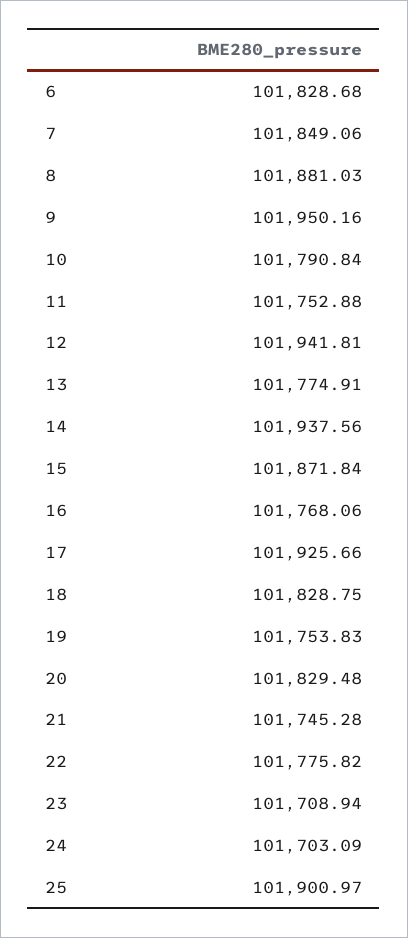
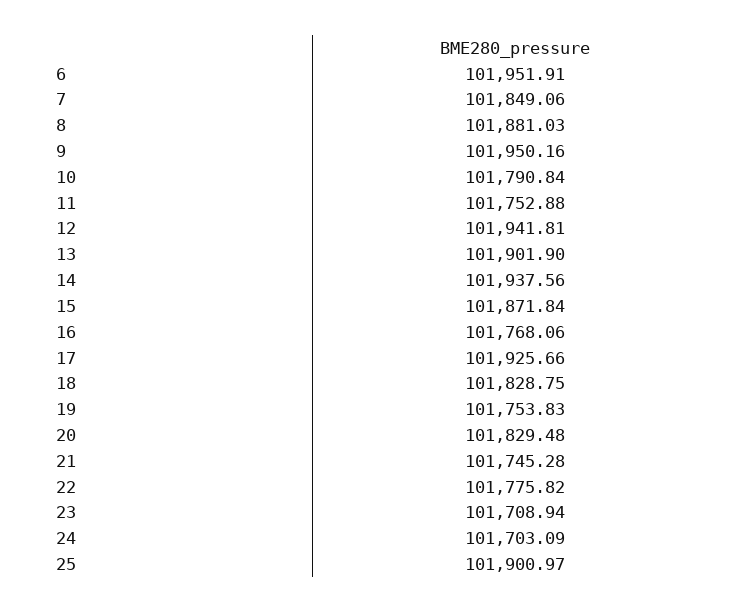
6: 101828.68 -> 101951.91
13: 101774.91 -> 101901.9

